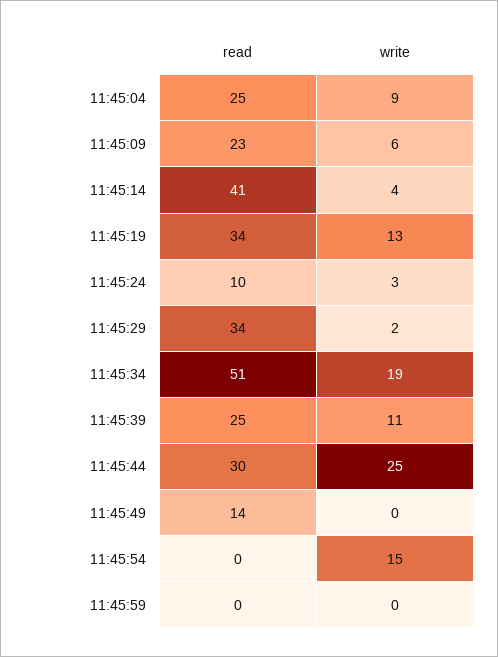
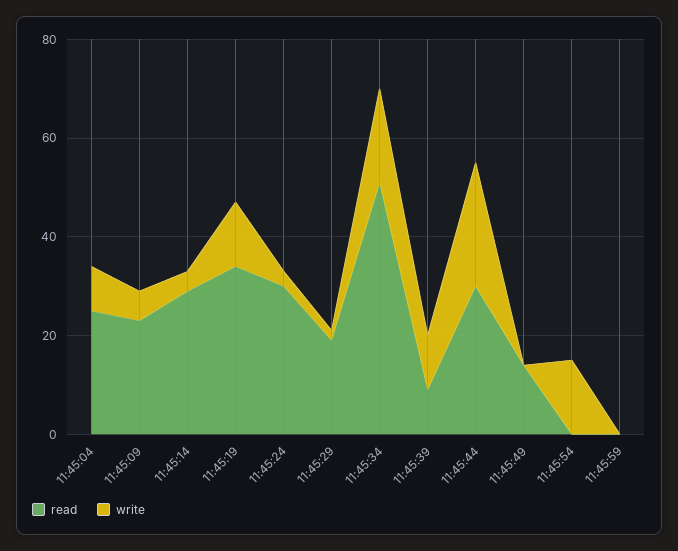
read, 11:45:14: 41 -> 30
read, 11:45:24: 10 -> 30
read, 11:45:29: 34 -> 20
read, 11:45:39: 25 -> 10

